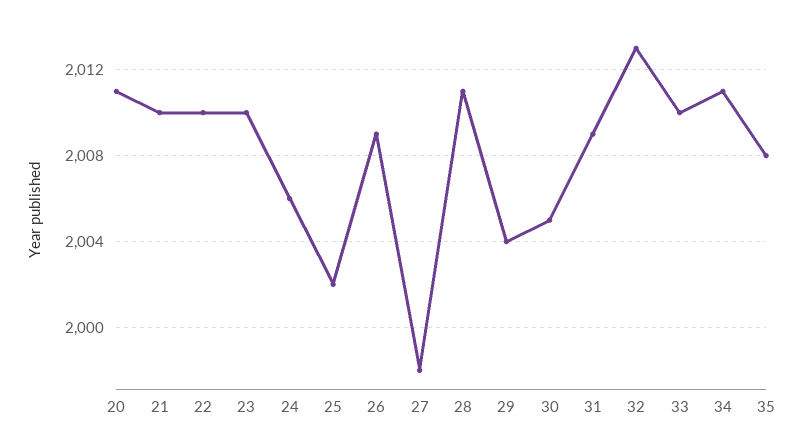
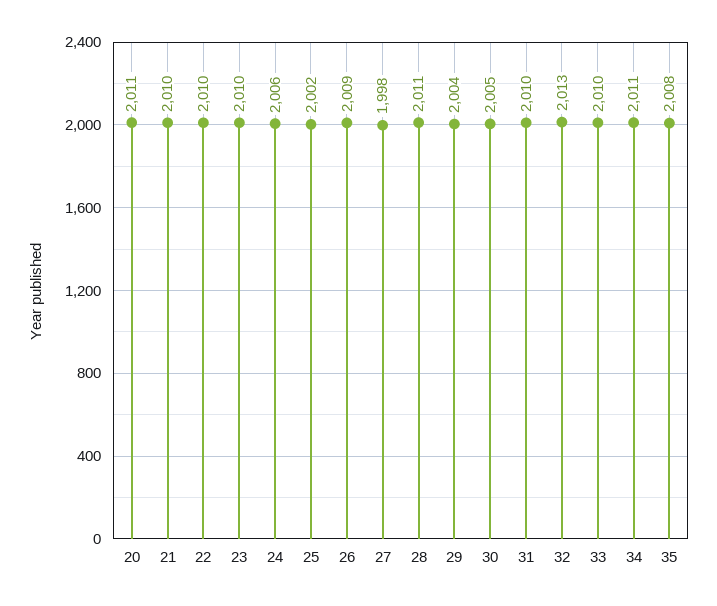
31: 2009 -> 2010

